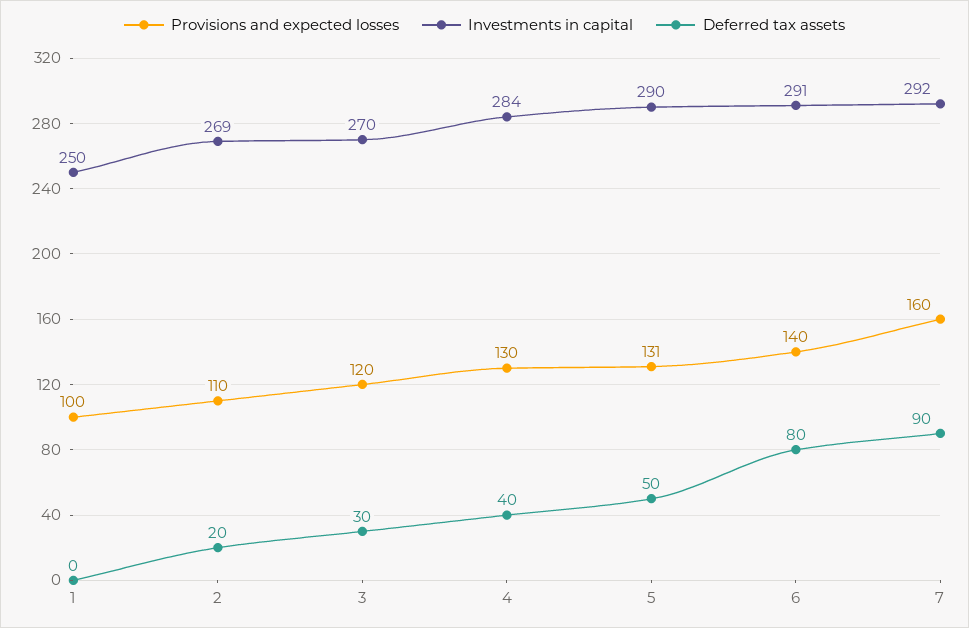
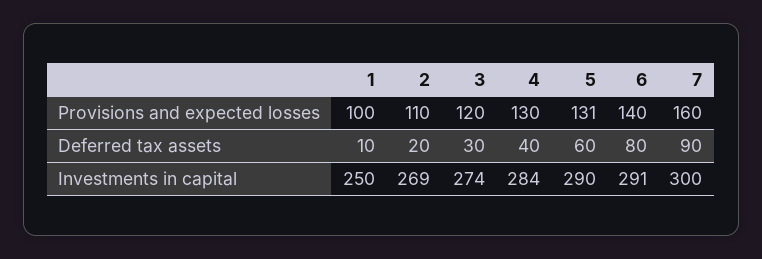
Deferred tax assets, 1: 0 -> 10
Investments in capital, 3: 270 -> 274
Deferred tax assets, 5: 50 -> 60
Investments in capital, 7: 292 -> 300

